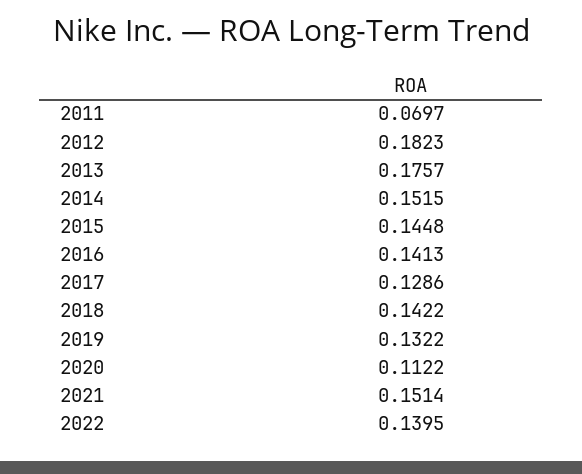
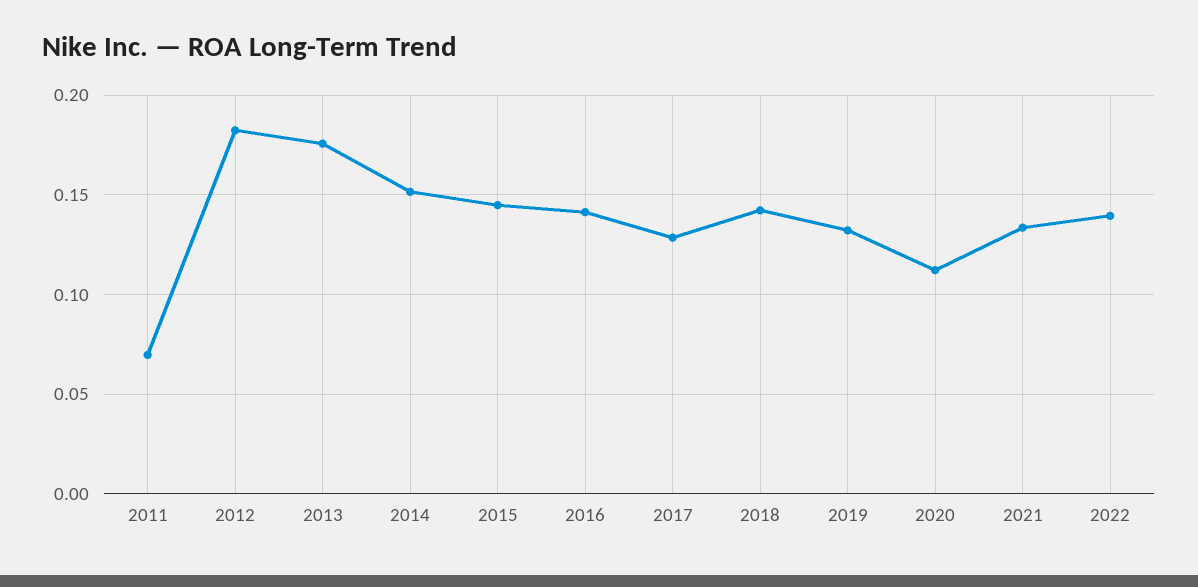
2021: 0.1514 -> 0.135

